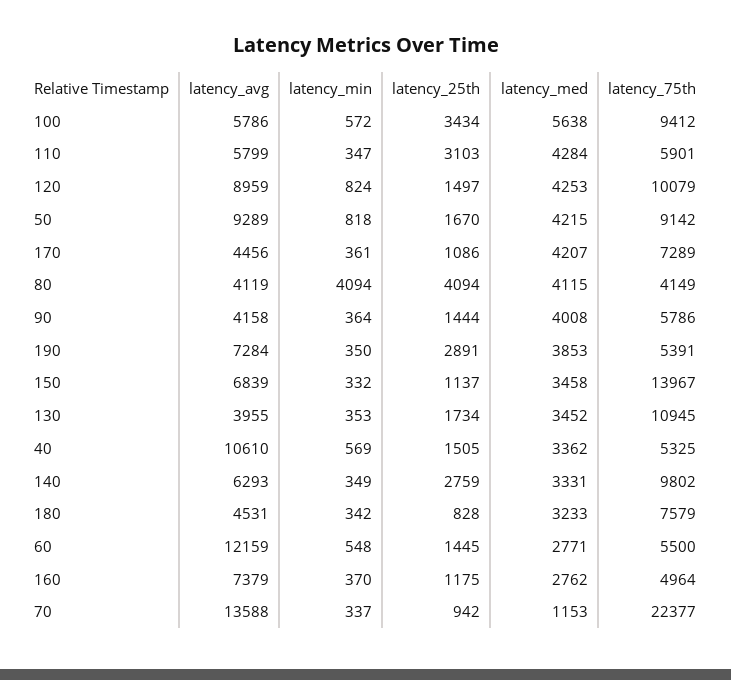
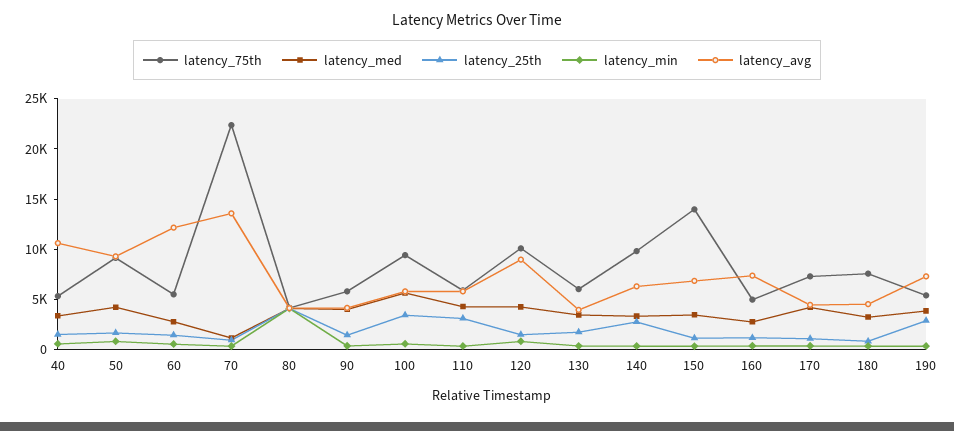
latency_75th, 130: 10945 -> 6000

